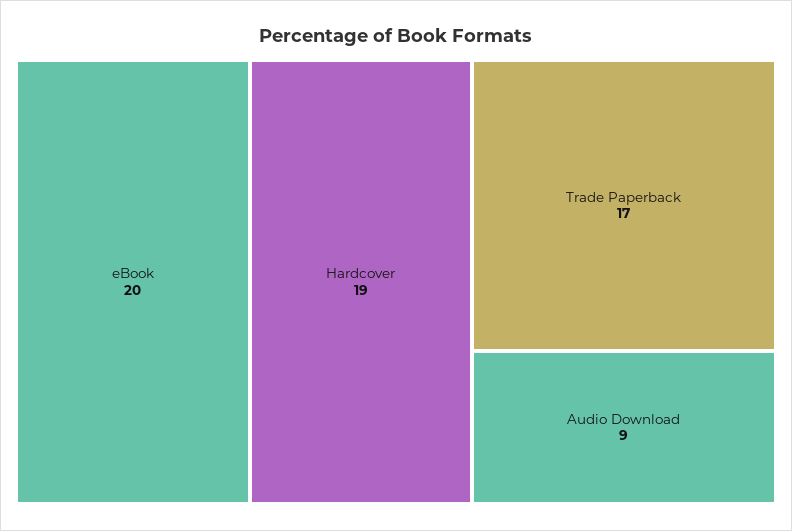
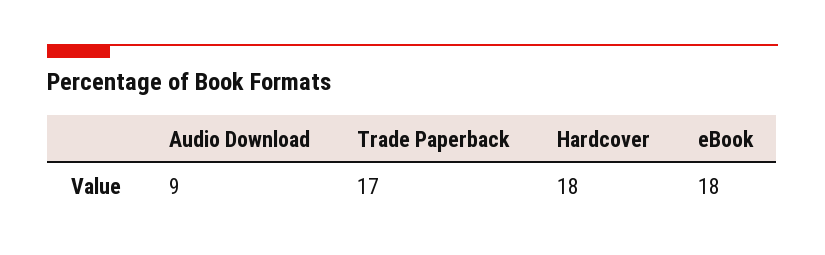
eBook: 20 -> 18
Hardcover: 19 -> 18

